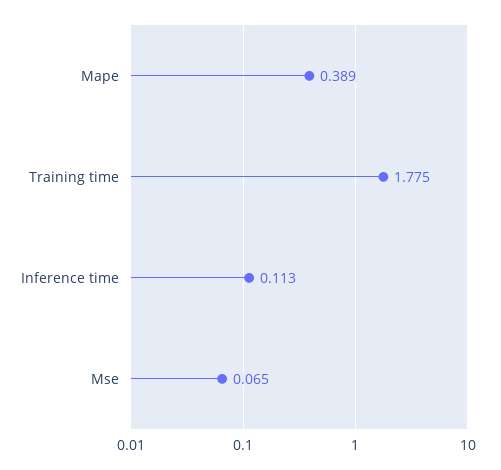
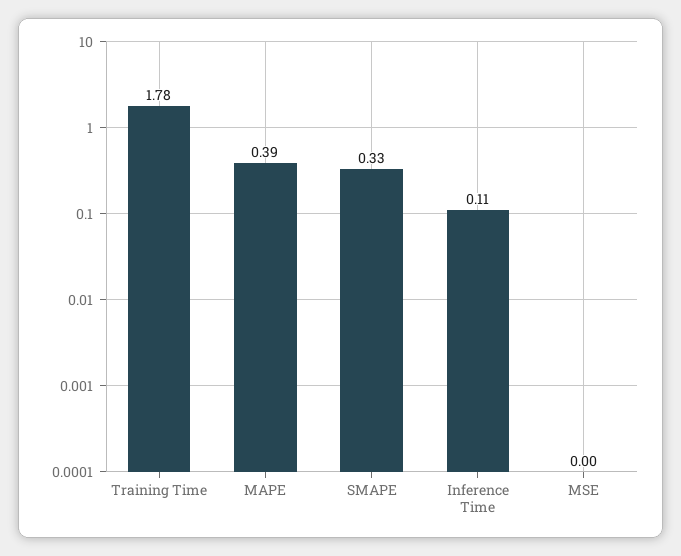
Mse: 0.065 -> 0
SMAPE: none -> 0.33

